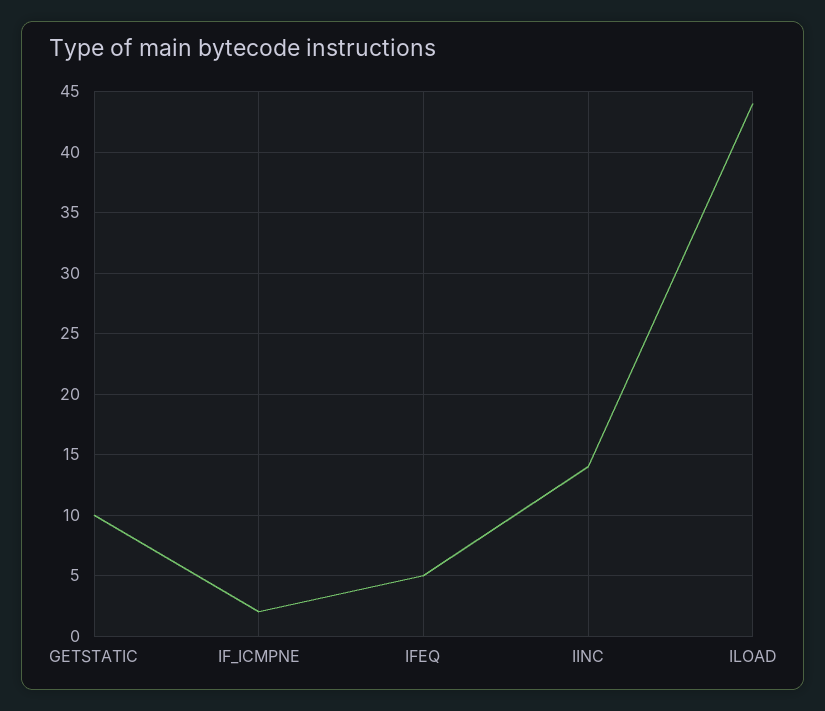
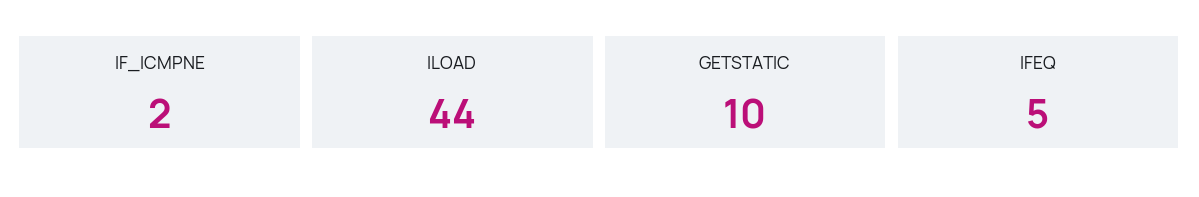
IINC: 14 -> none

